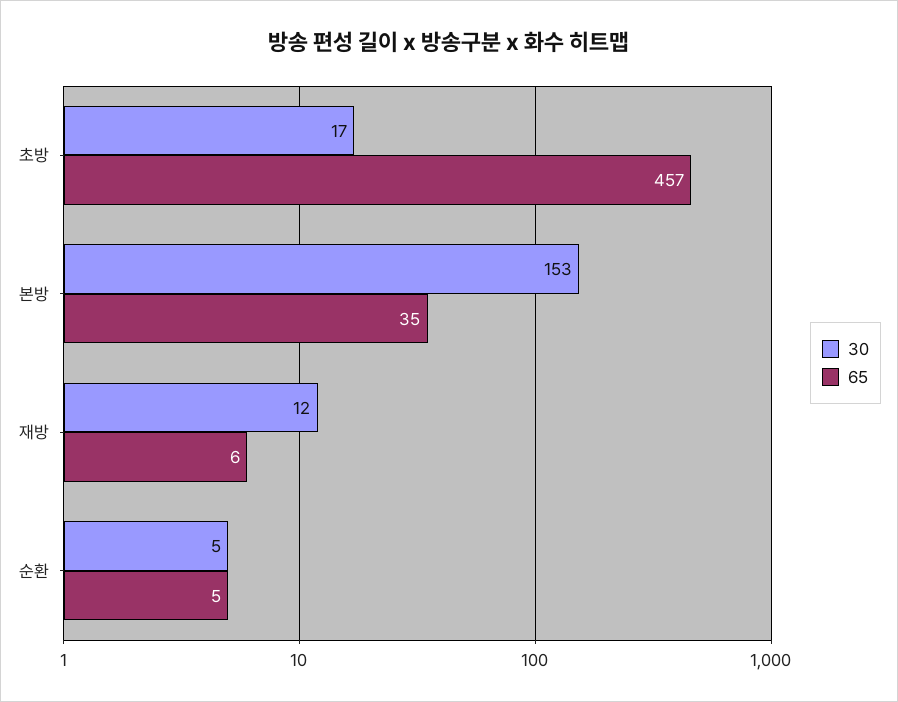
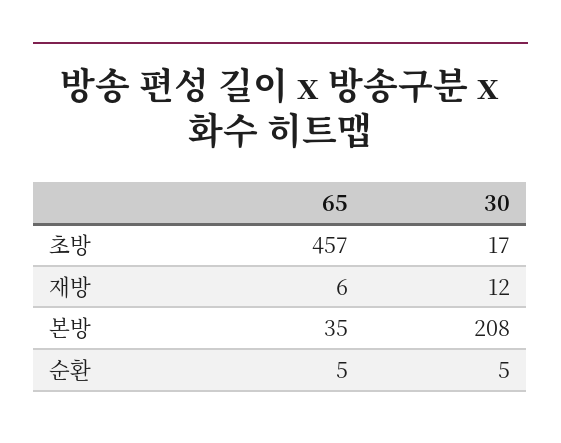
30, 본방: 153 -> 208

